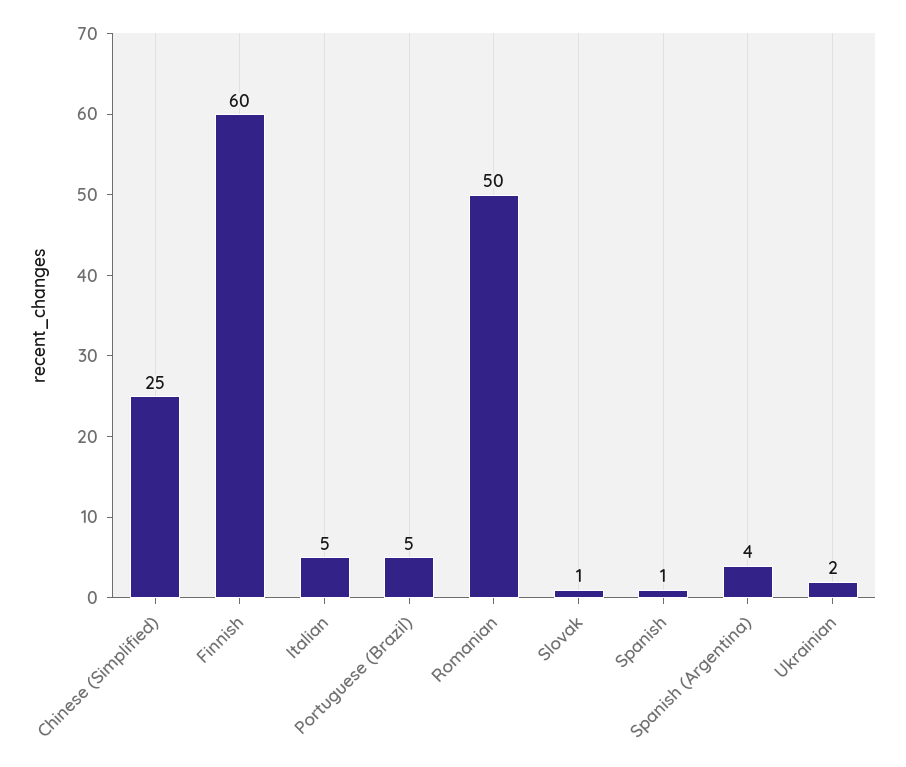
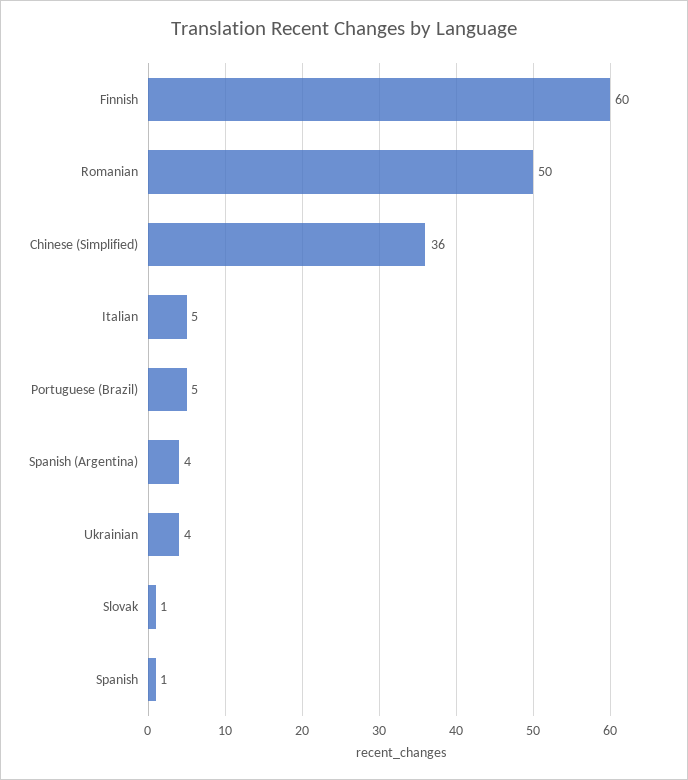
Chinese (Simplified): 25 -> 36
Ukrainian: 2 -> 4

